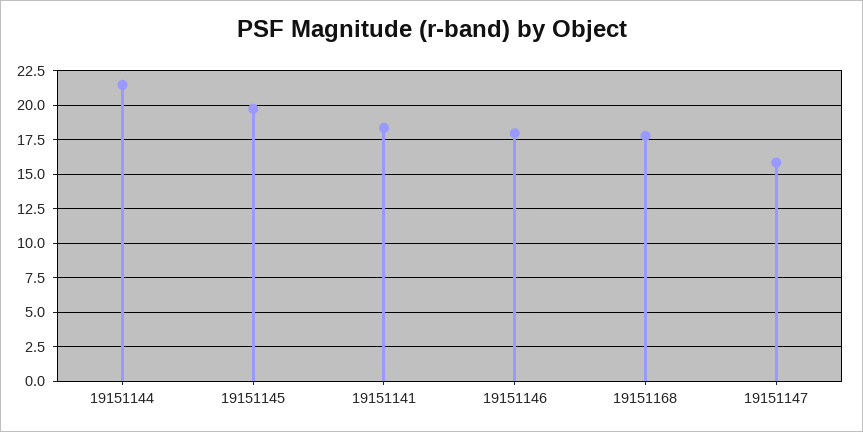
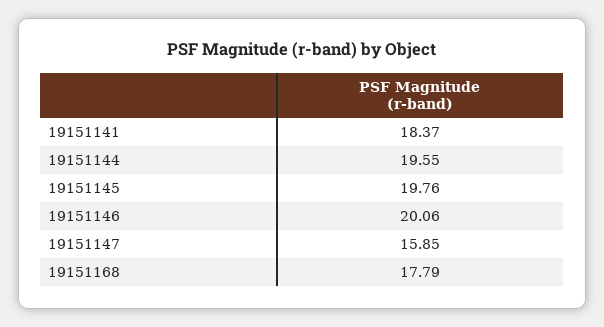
19151144: 21.5 -> 19.55
19151146: 18 -> 20.06

